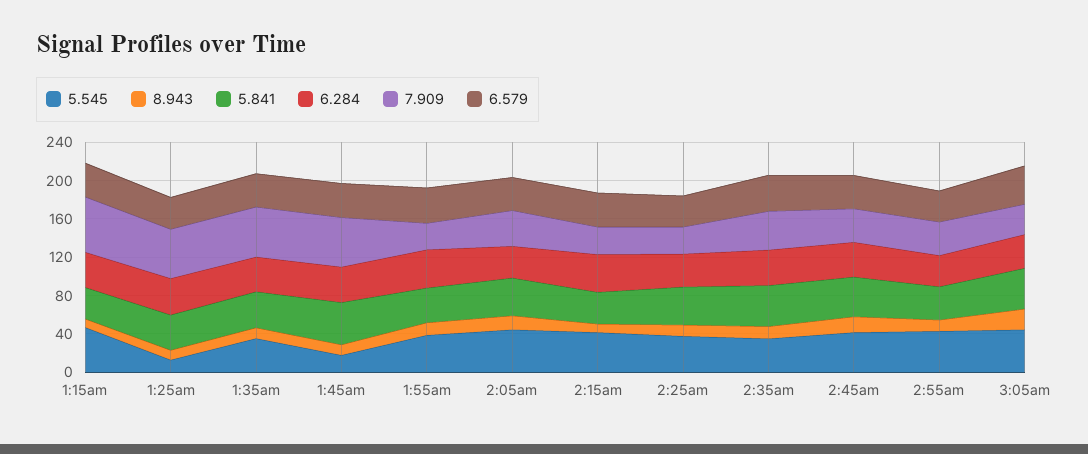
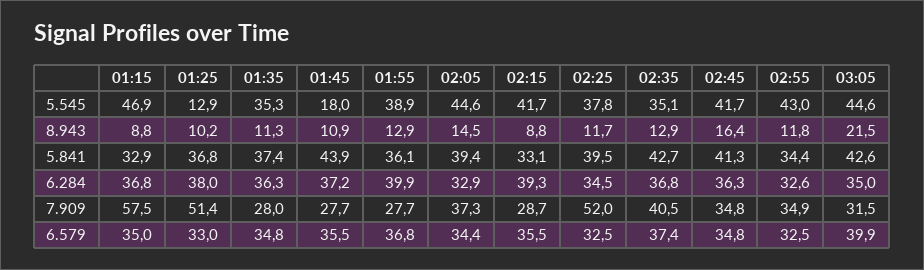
7.909, 1:35am: 50 -> 28
7.909, 1:45am: 50 -> 27.7
7.909, 2:25am: 30 -> 52

